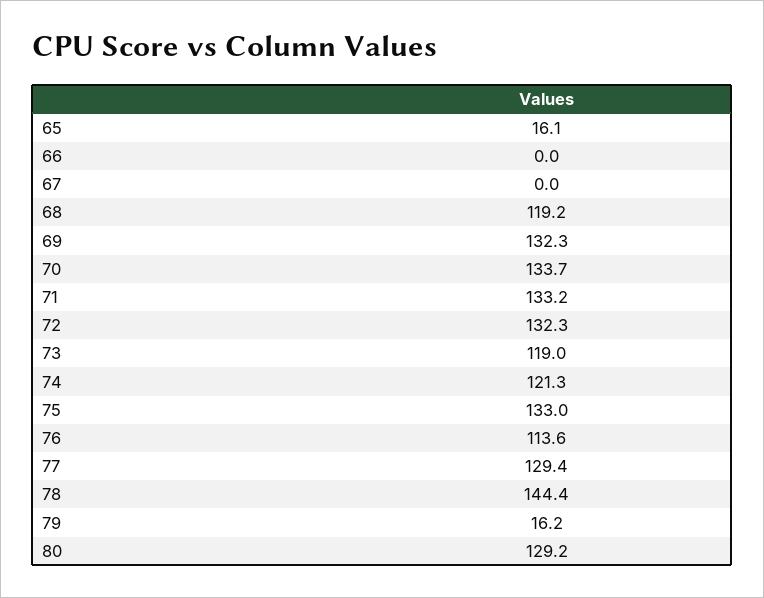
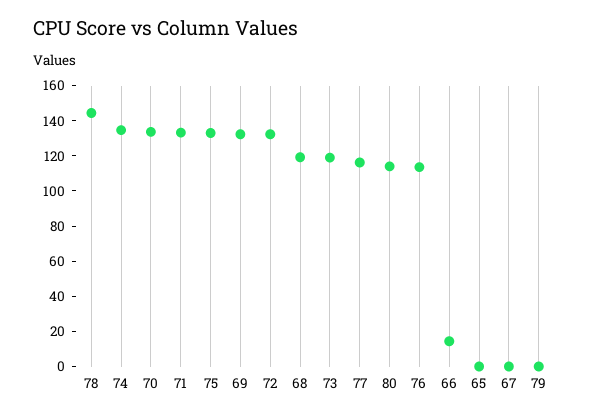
65: 16.1 -> 0
66: 0 -> 15
74: 121.3 -> 135
77: 129.4 -> 115
79: 16.2 -> 0
80: 129.2 -> 115

